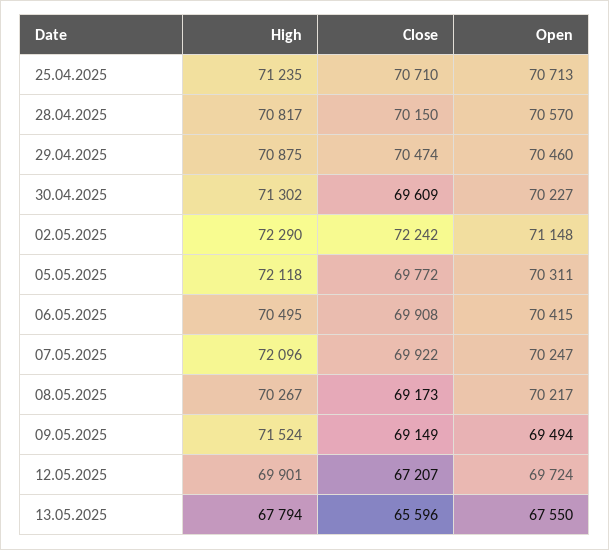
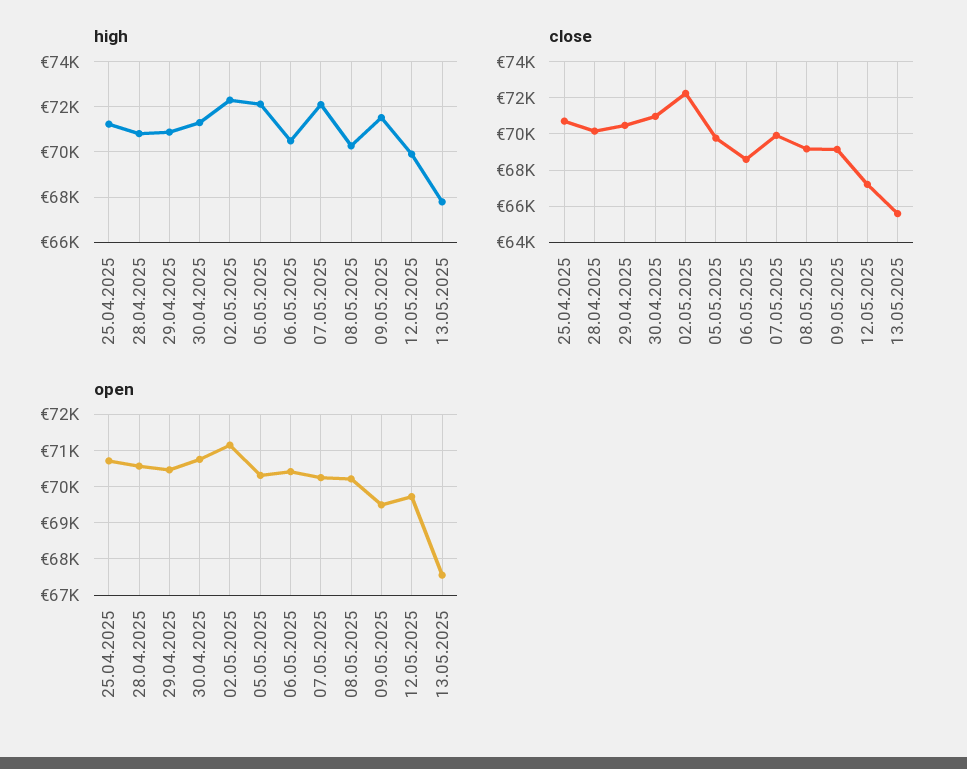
Close, 30.04.2025: 69609 -> 71000
Open, 30.04.2025: 70227 -> 70800
Close, 06.05.2025: 69908 -> 68500

